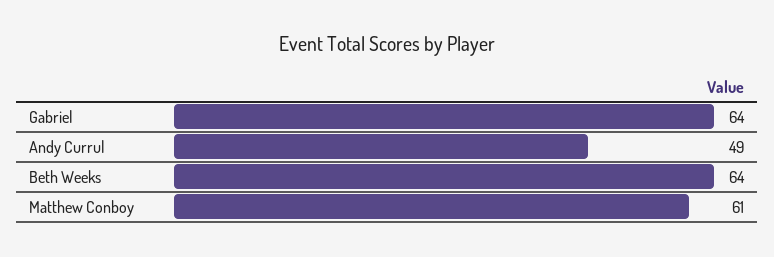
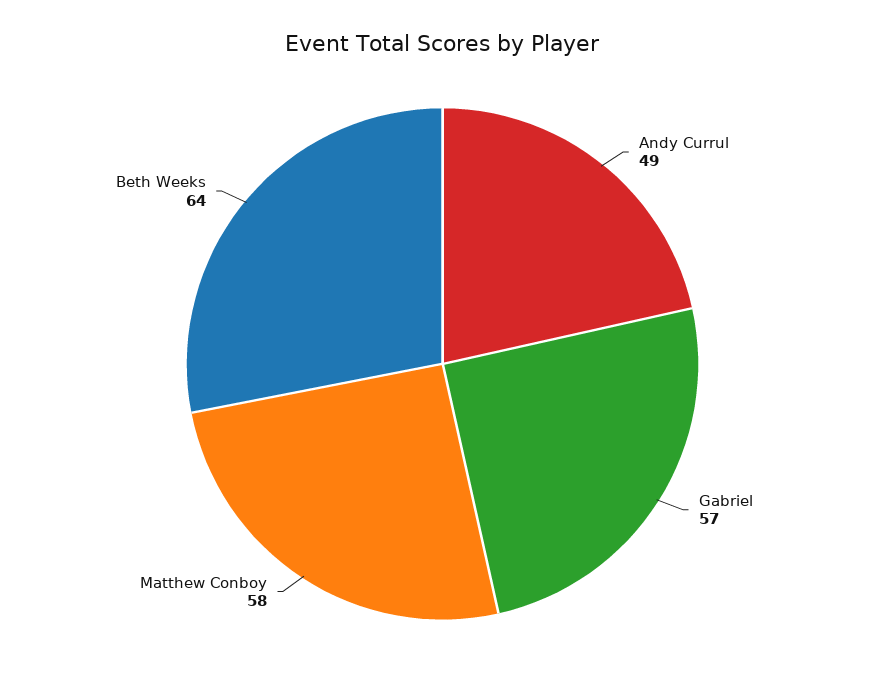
Gabriel: 64 -> 57
Matthew Conboy: 61 -> 58

